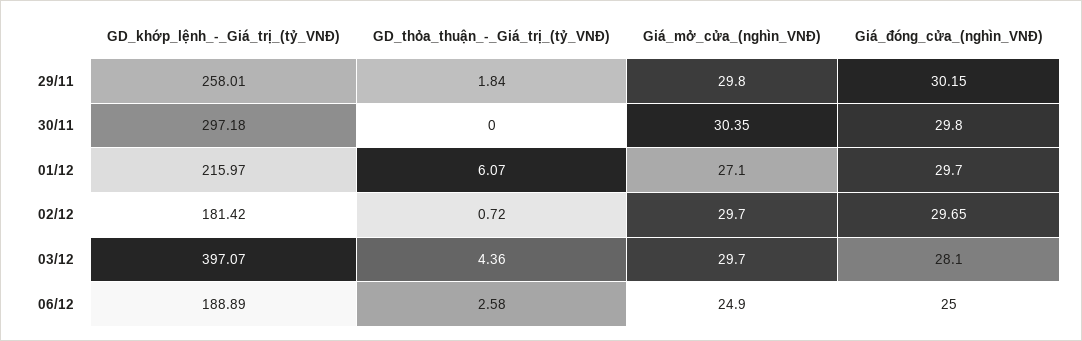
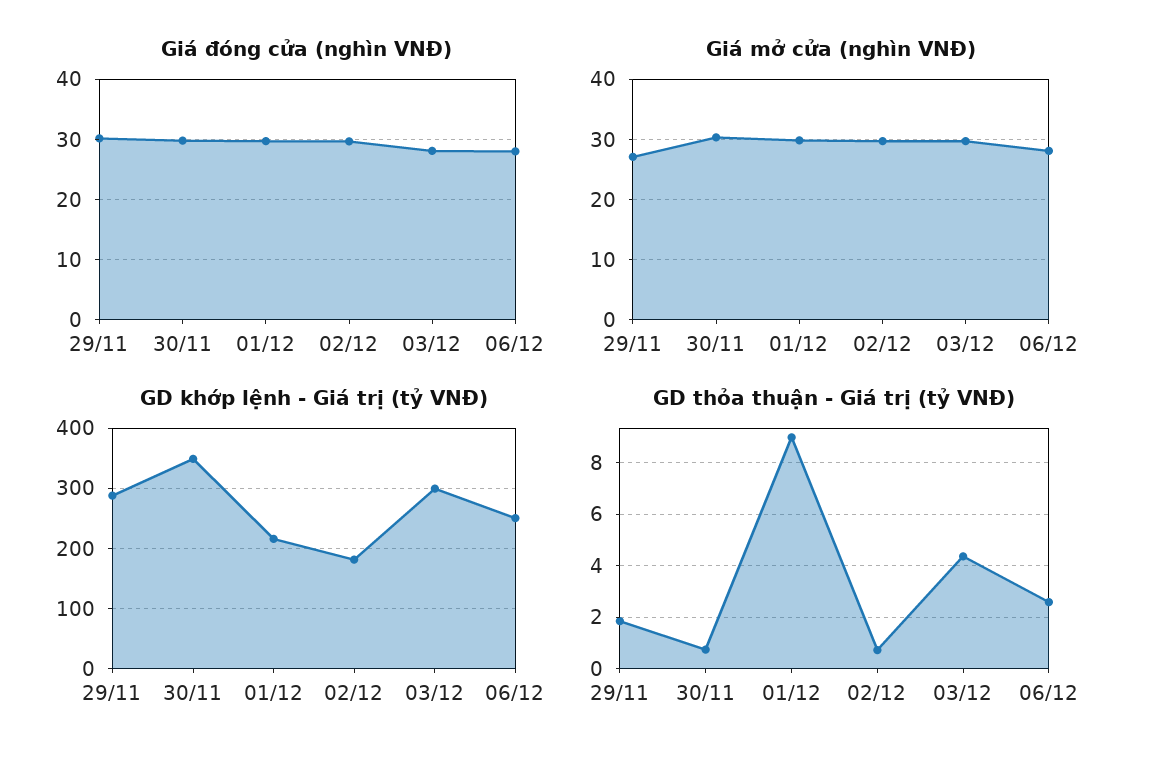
GD_khớp_lệnh_-_Giá_trị_(tỷ_VNĐ), 29/11: 258.01 -> 290
Giá_mở_cửa_(nghìn_VNĐ), 29/11: 29.8 -> 27
GD_khớp_lệnh_-_Giá_trị_(tỷ_VNĐ), 30/11: 297.18 -> 350
GD_thỏa_thuận_-_Giá_trị_(tỷ_VNĐ), 30/11: 0 -> 0.75
GD_thỏa_thuận_-_Giá_trị_(tỷ_VNĐ), 01/12: 6.07 -> 9
Giá_mở_cửa_(nghìn_VNĐ), 01/12: 27.1 -> 30
GD_khớp_lệnh_-_Giá_trị_(tỷ_VNĐ), 03/12: 397.07 -> 300
GD_khớp_lệnh_-_Giá_trị_(tỷ_VNĐ), 06/12: 188.89 -> 250
Giá_mở_cửa_(nghìn_VNĐ), 06/12: 24.9 -> 28
Giá_đóng_cửa_(nghìn_VNĐ), 06/12: 25 -> 28

